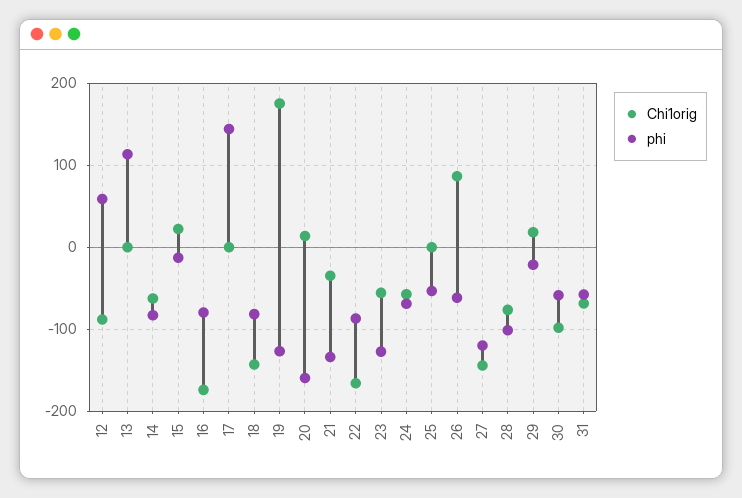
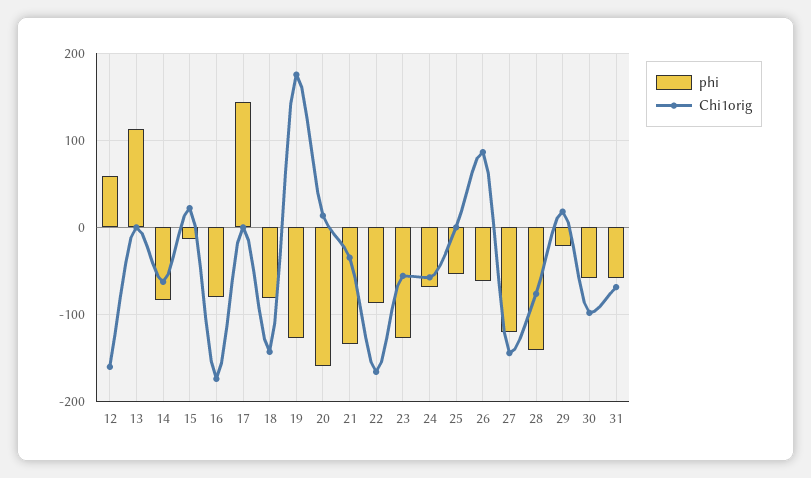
Chi1orig, 12: -90 -> -160
phi, 28: -100 -> -140

